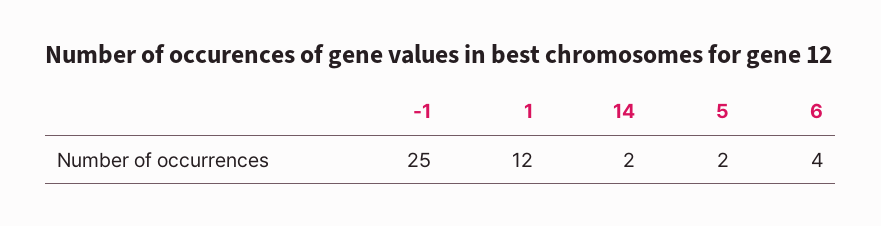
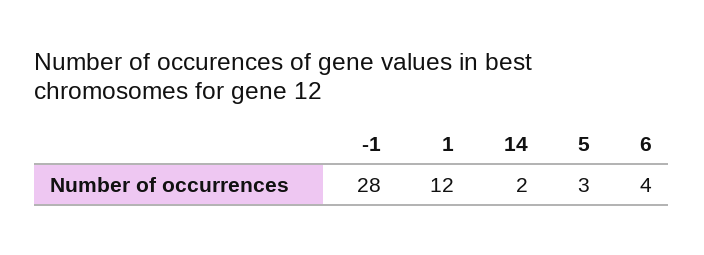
-1: 25 -> 28
5: 2 -> 3

